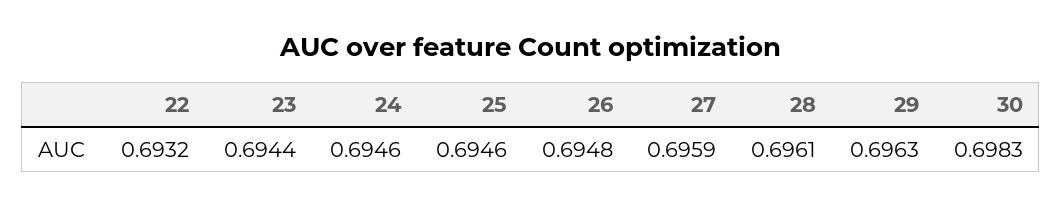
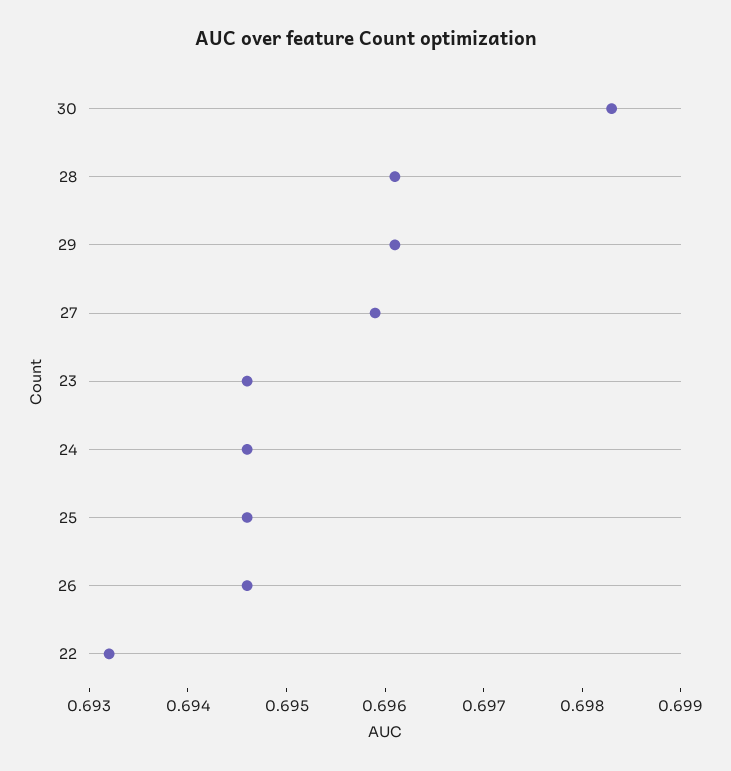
23: 0.6944 -> 0.6946
26: 0.6948 -> 0.6946
29: 0.6963 -> 0.6961

